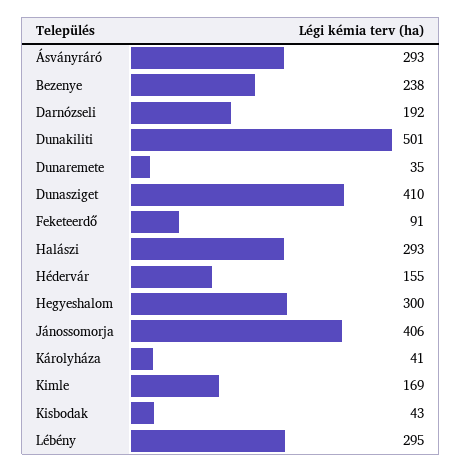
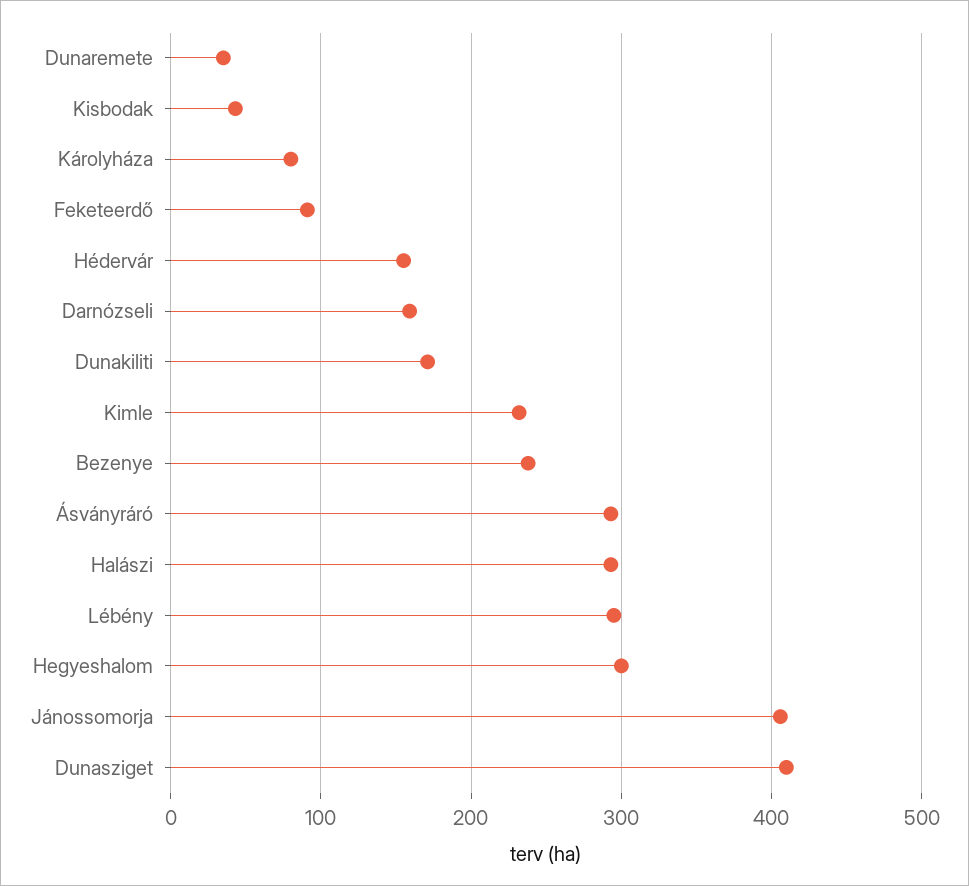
Darnózseli: 192 -> 160
Dunakiliti: 501 -> 170
Károlyháza: 41 -> 80
Kimle: 169 -> 230

